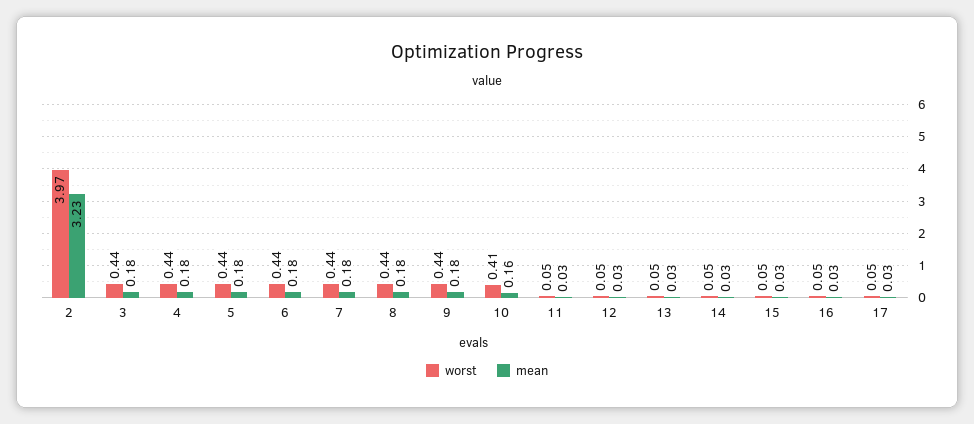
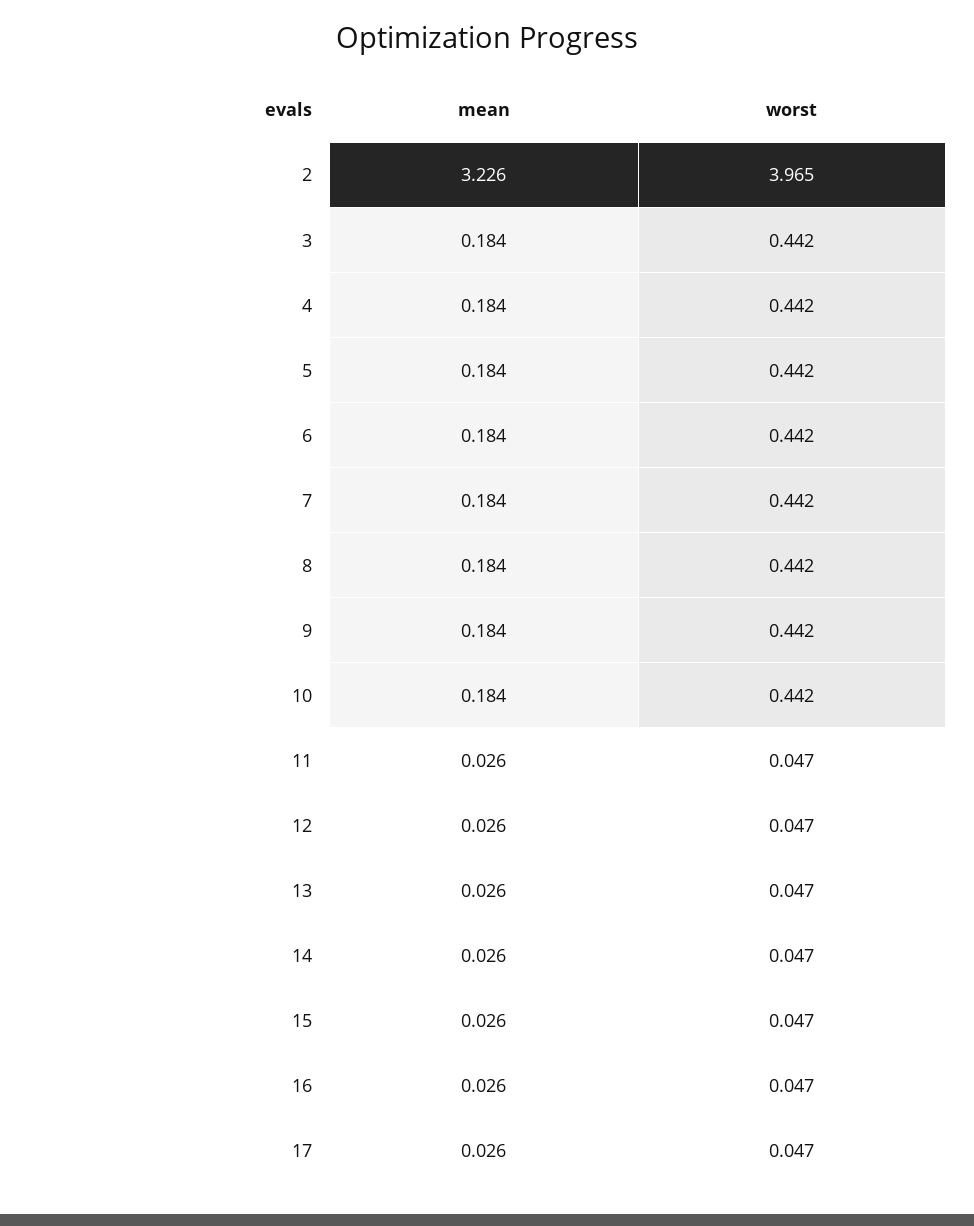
worst, 10: 0.41 -> 0.442
mean, 10: 0.16 -> 0.184

